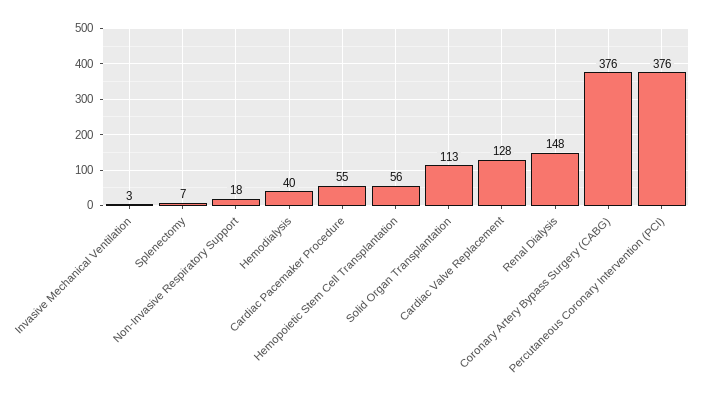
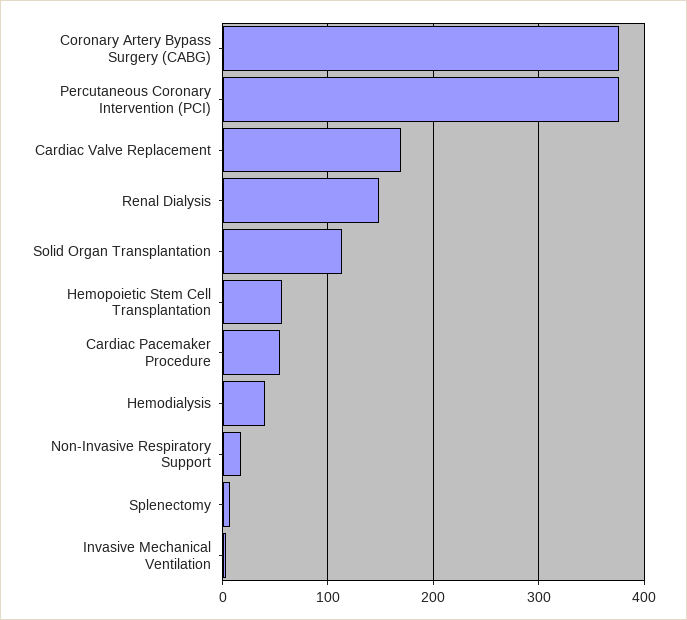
Cardiac Valve Replacement: 128 -> 170

